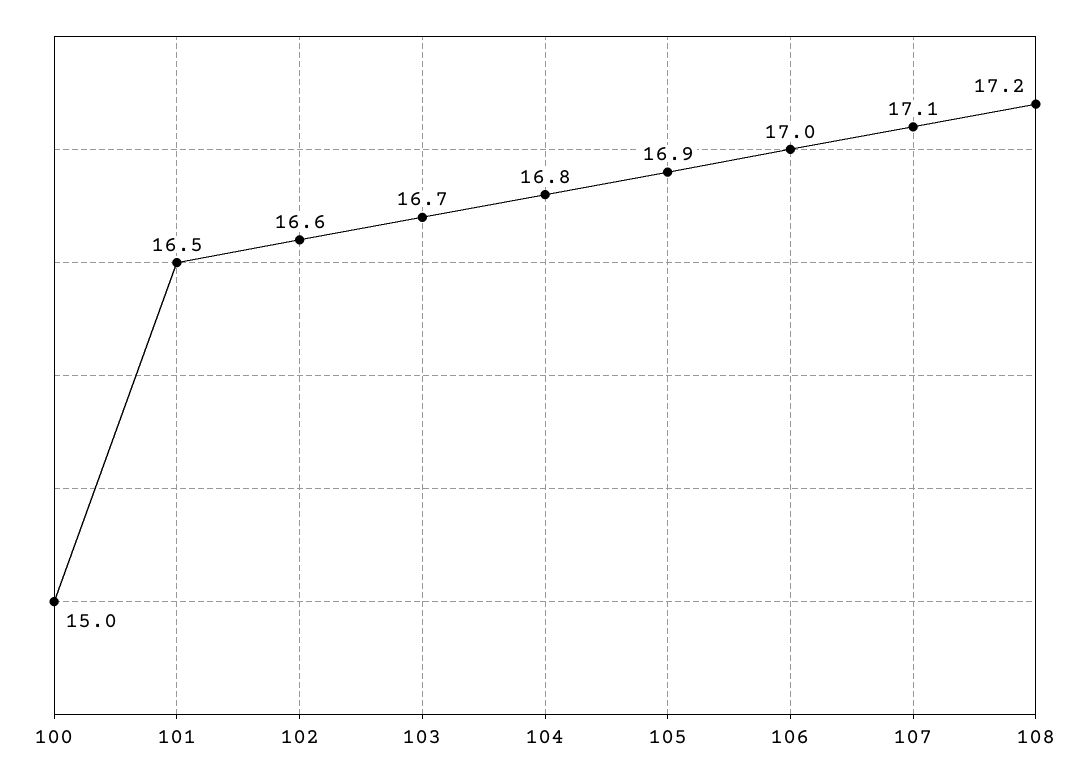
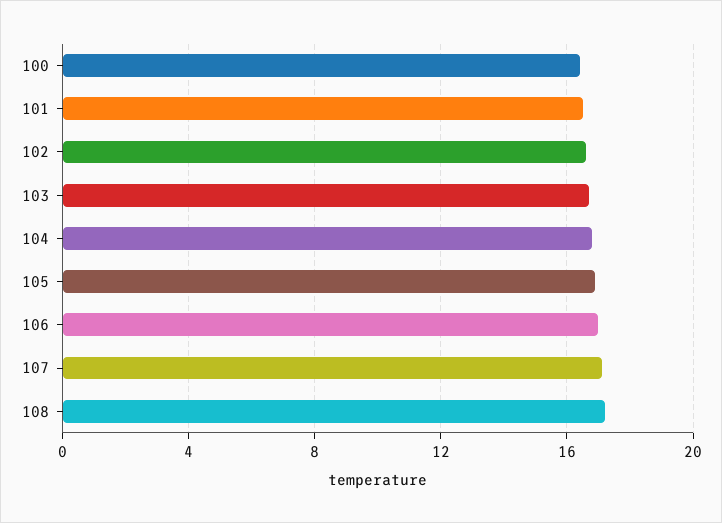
100: 15 -> 16.5

